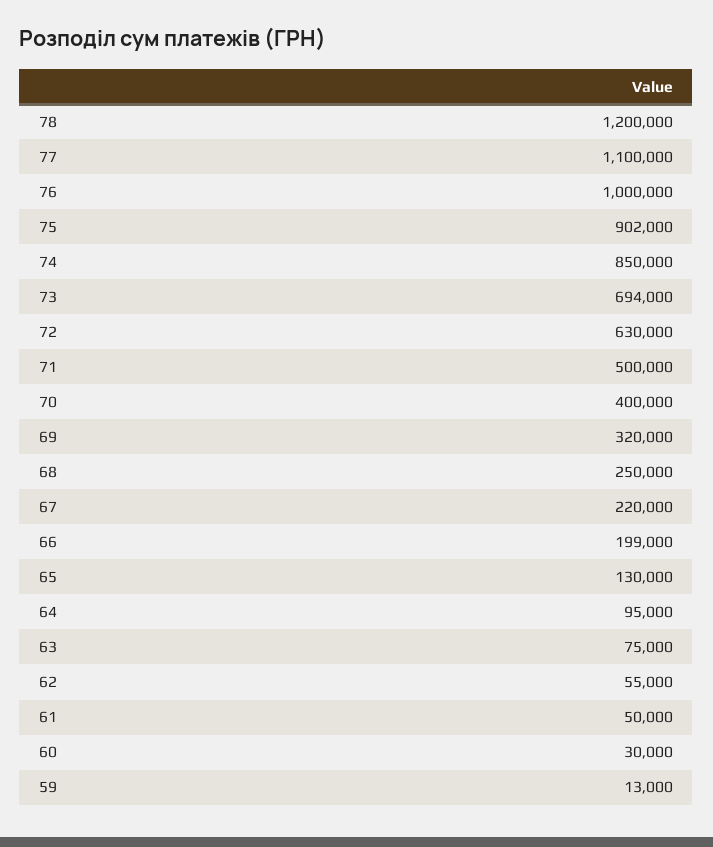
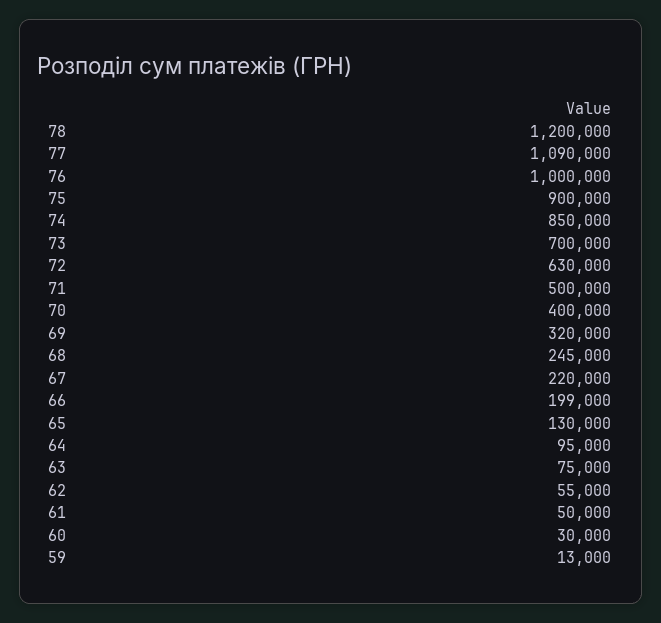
77: 1100000 -> 1090000
75: 902000 -> 900000
73: 694000 -> 700000
68: 250000 -> 245000

